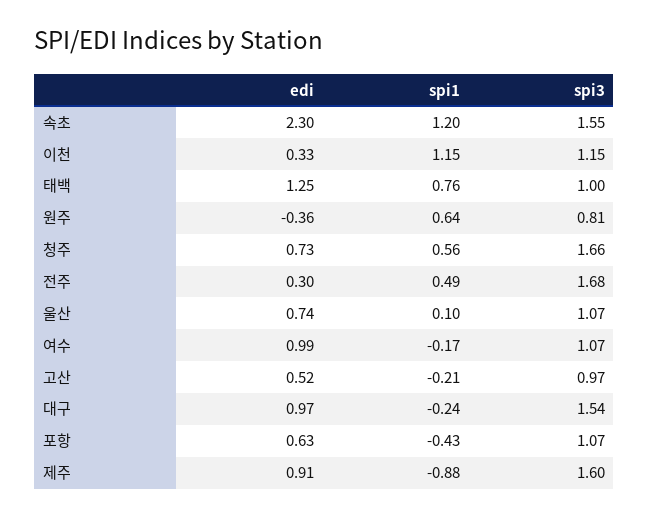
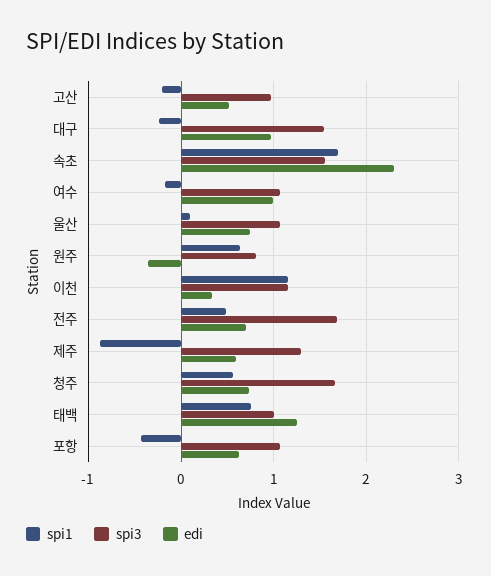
spi1, 속초: 1.2 -> 1.7
edi, 전주: 0.3 -> 0.7
edi, 제주: 0.91 -> 0.6
spi3, 제주: 1.6 -> 1.3

